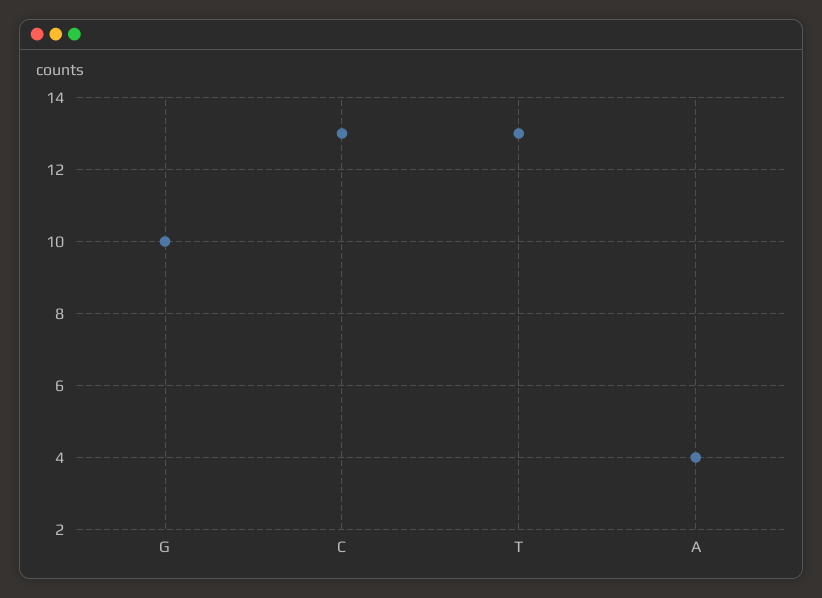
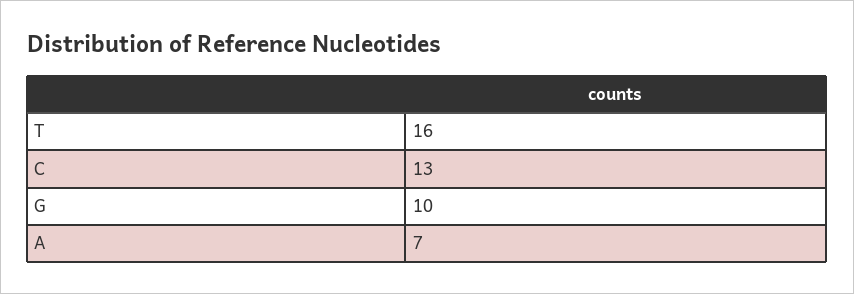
T: 13 -> 16
A: 4 -> 7

